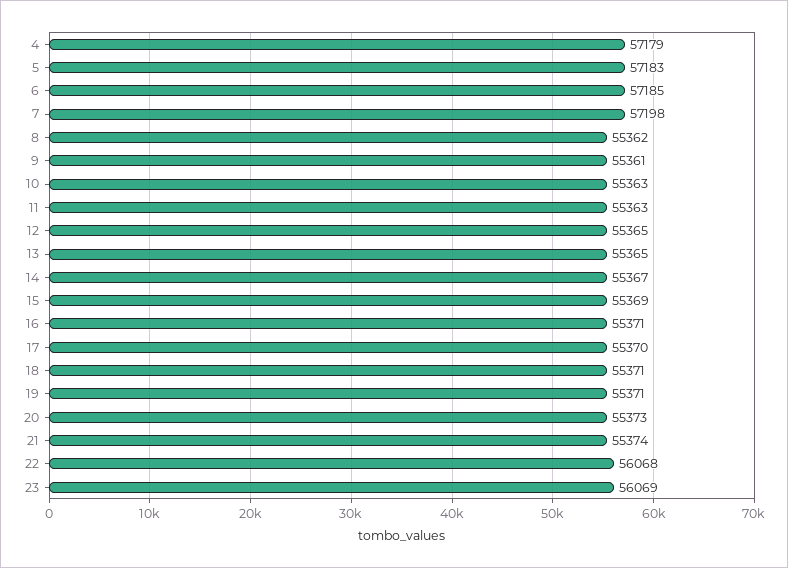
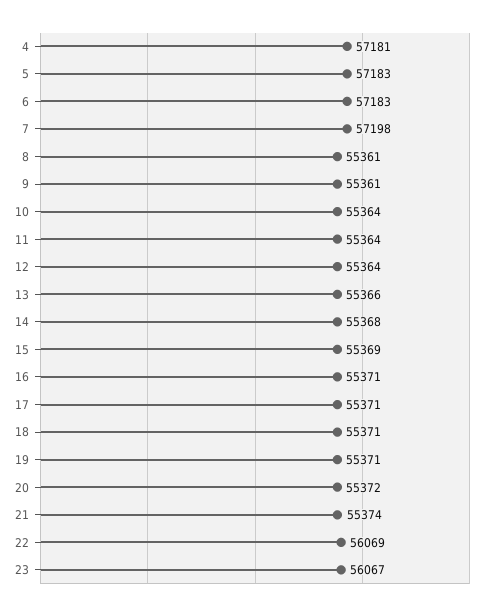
4: 57179 -> 57181
6: 57185 -> 57183
8: 55362 -> 55361
10: 55363 -> 55364
11: 55363 -> 55364
12: 55365 -> 55364
13: 55365 -> 55366
14: 55367 -> 55368
17: 55370 -> 55371
20: 55373 -> 55372
22: 56068 -> 56069
23: 56069 -> 56067

